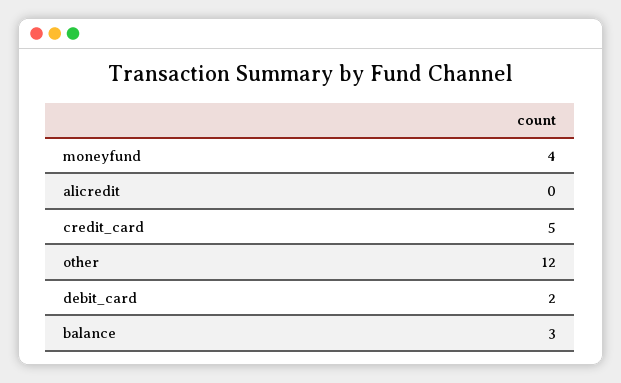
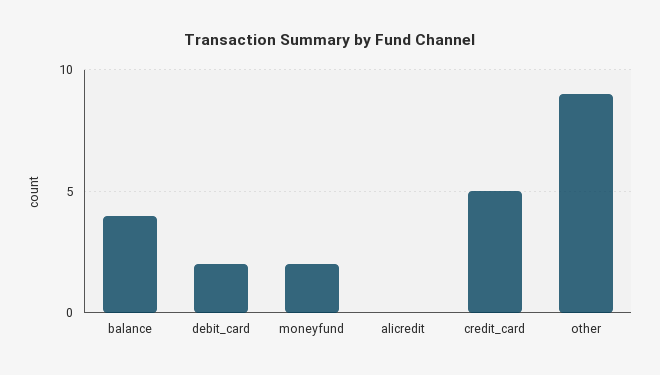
moneyfund: 4 -> 2
other: 12 -> 9
balance: 3 -> 4

